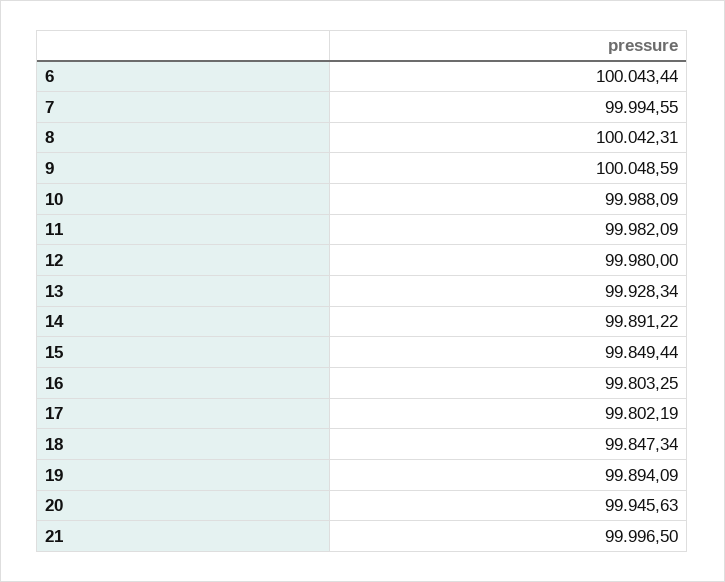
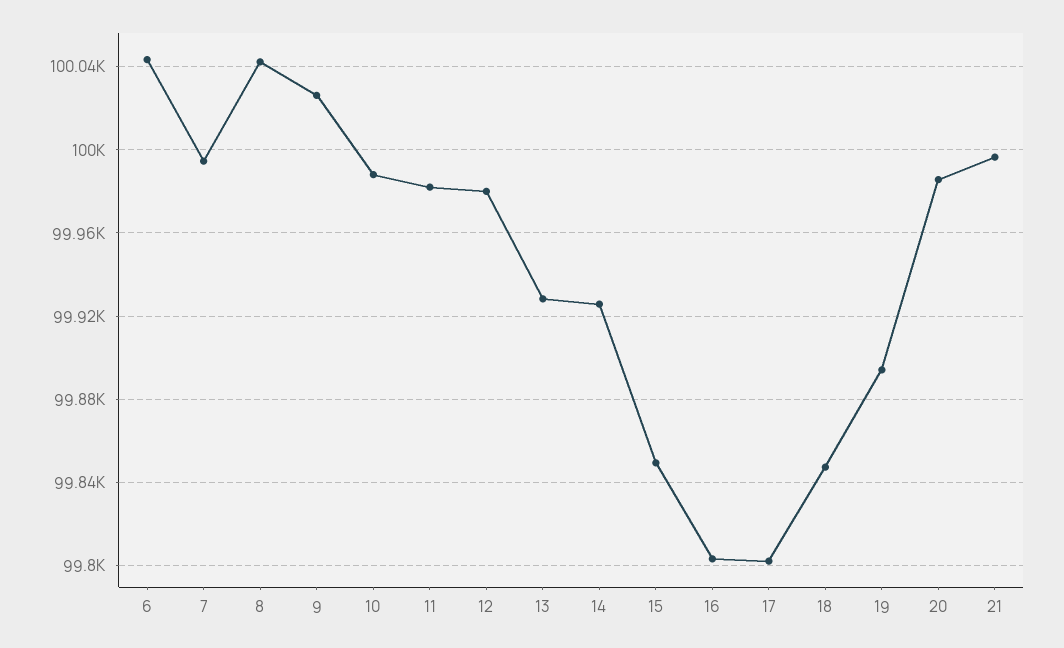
9: 100048.59 -> 100025
14: 99891.22 -> 99925
20: 99945.63 -> 99985

